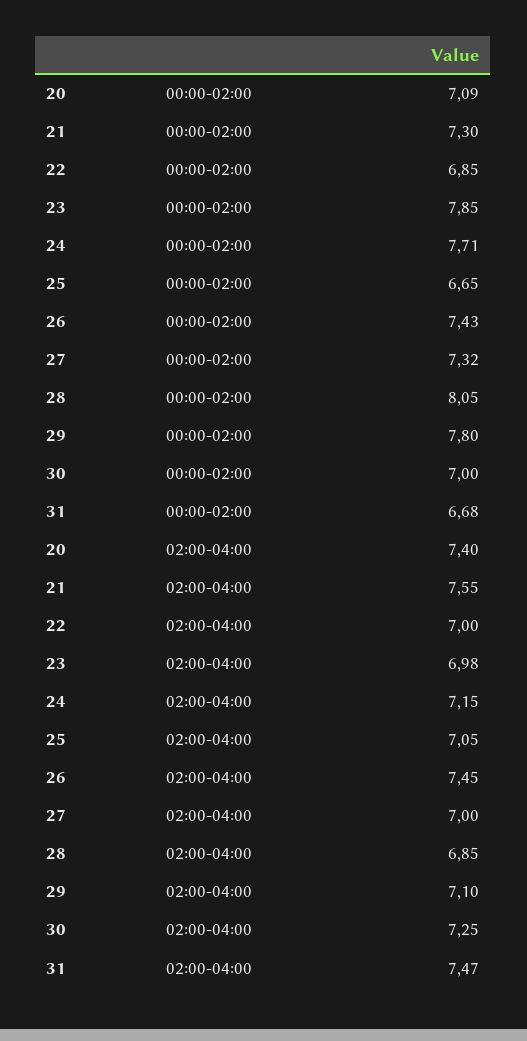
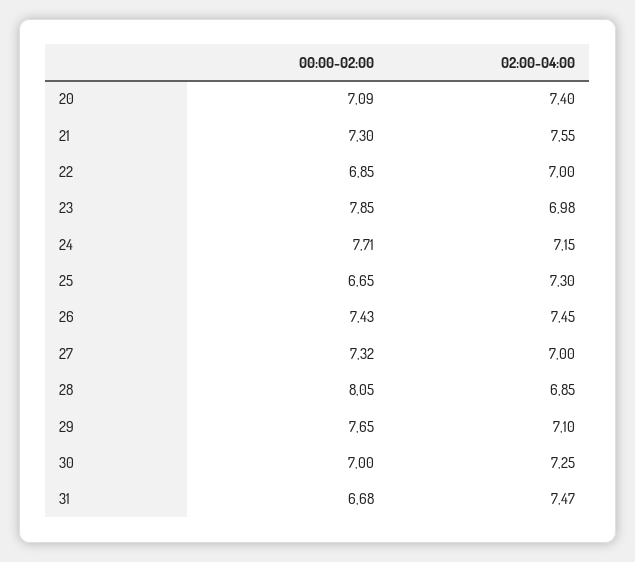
29, 00:00-02:00: 7.8 -> 7.65
25, 02:00-04:00: 7.05 -> 7.3

